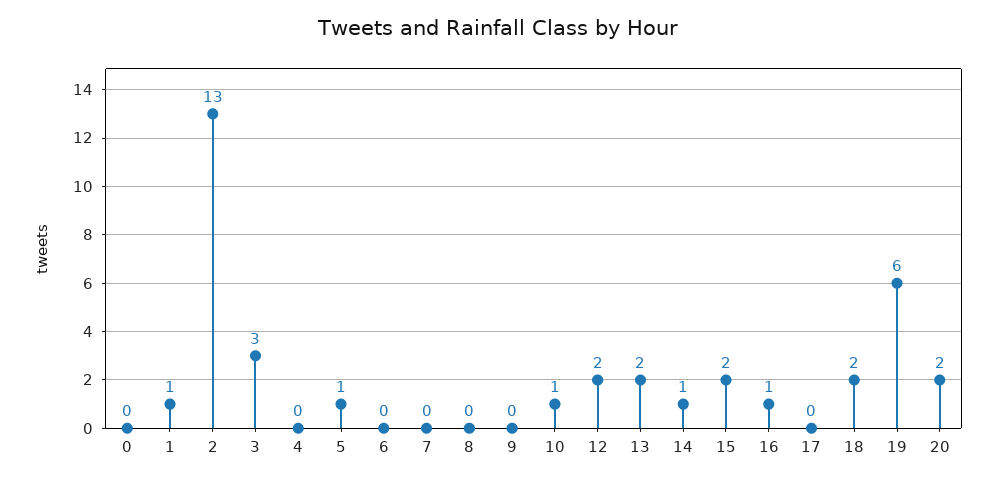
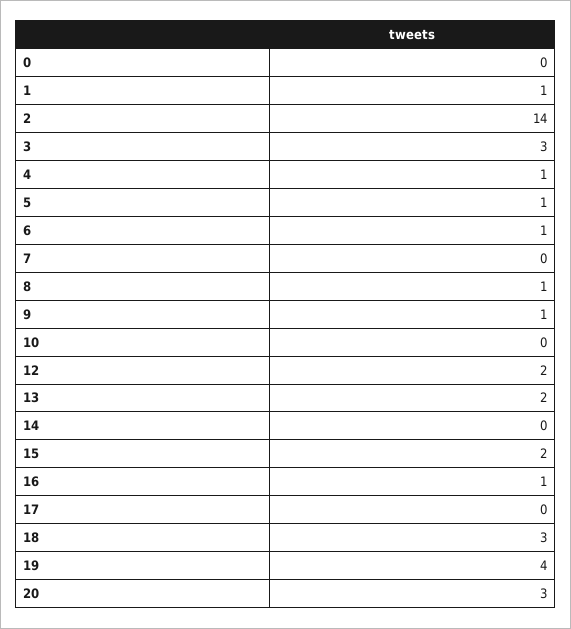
2: 13 -> 14
4: 0 -> 1
6: 0 -> 1
8: 0 -> 1
9: 0 -> 1
10: 1 -> 0
14: 1 -> 0
18: 2 -> 3
19: 6 -> 4
20: 2 -> 3

